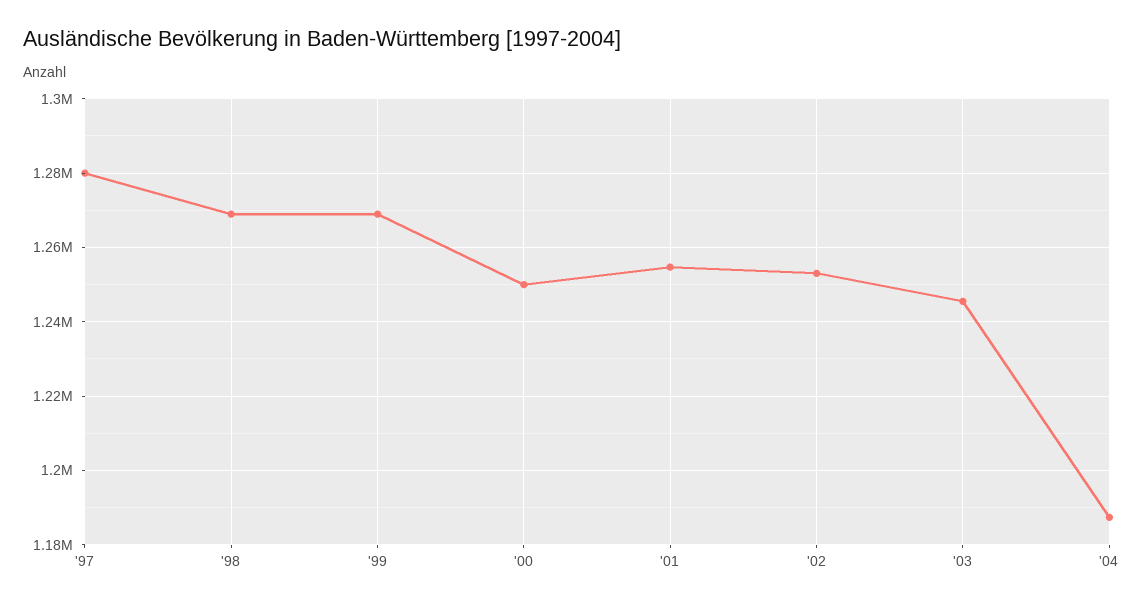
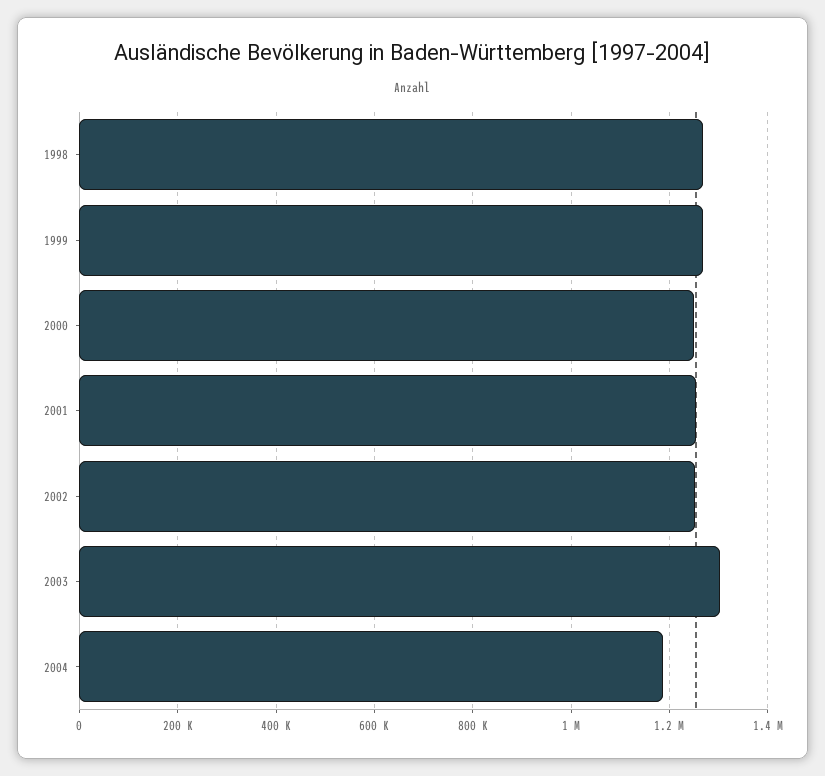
'97: 1280000 -> none
'03: 1246000 -> 1300000

